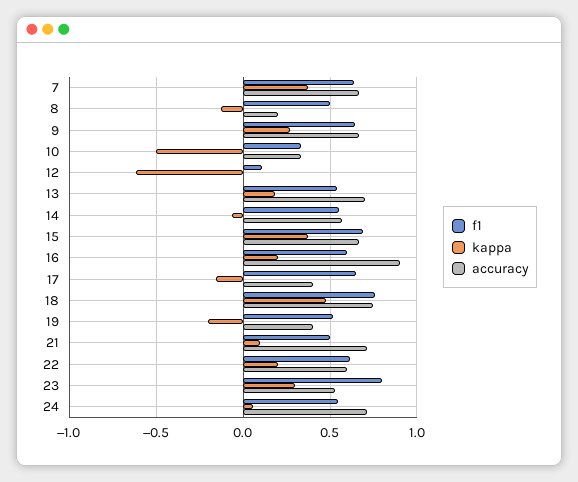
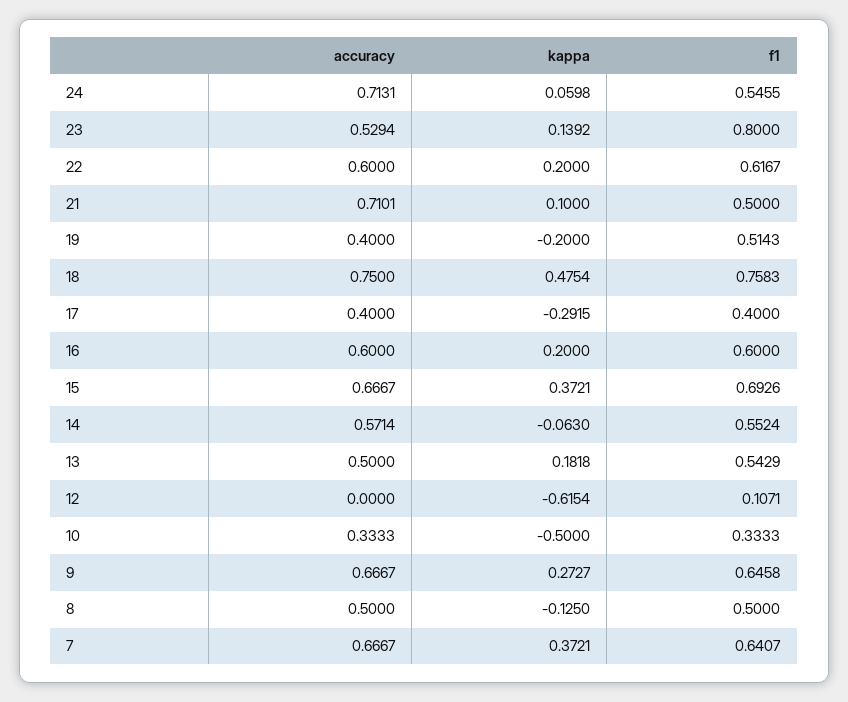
accuracy, 8: 0.2 -> 0.5
accuracy, 13: 0.7 -> 0.5
accuracy, 16: 0.9 -> 0.6
f1, 17: 0.65 -> 0.4
kappa, 17: -0.15 -> -0.2915
kappa, 23: 0.3 -> 0.1392

